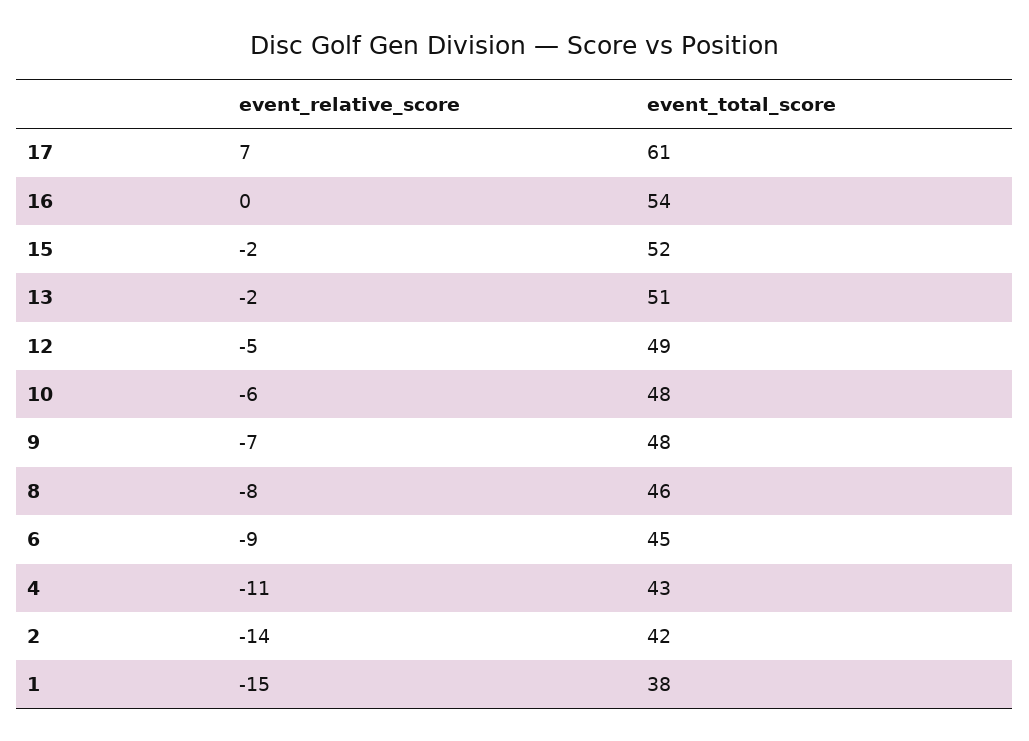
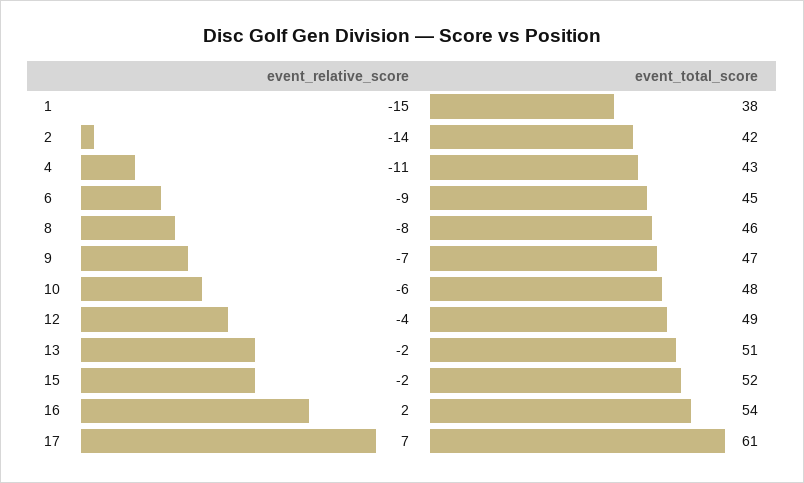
event_relative_score, 16: 0 -> 2
event_relative_score, 12: -5 -> -4
event_total_score, 9: 48 -> 47

